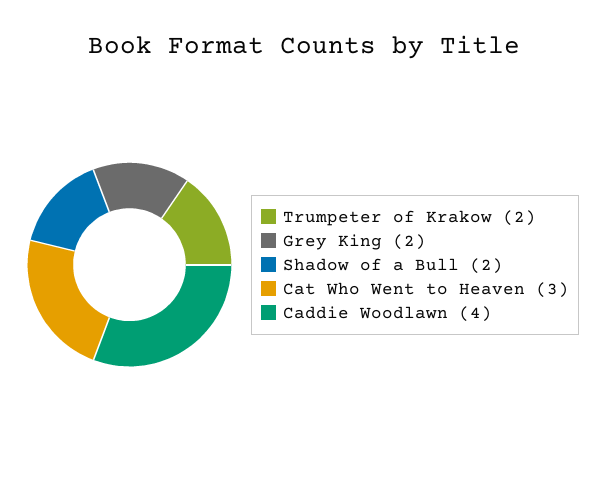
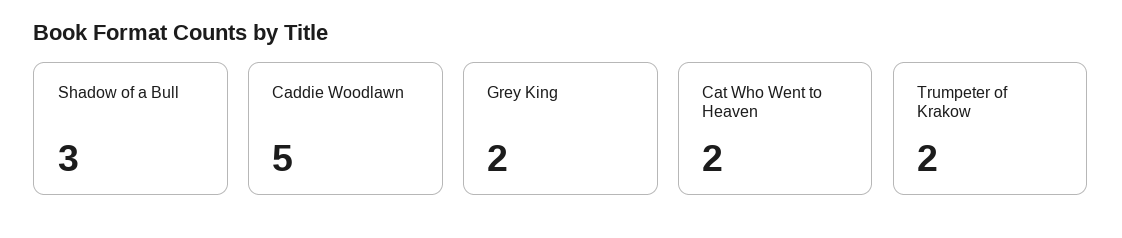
Shadow of a Bull: 2 -> 3
Cat Who Went to Heaven: 3 -> 2
Caddie Woodlawn: 4 -> 5

